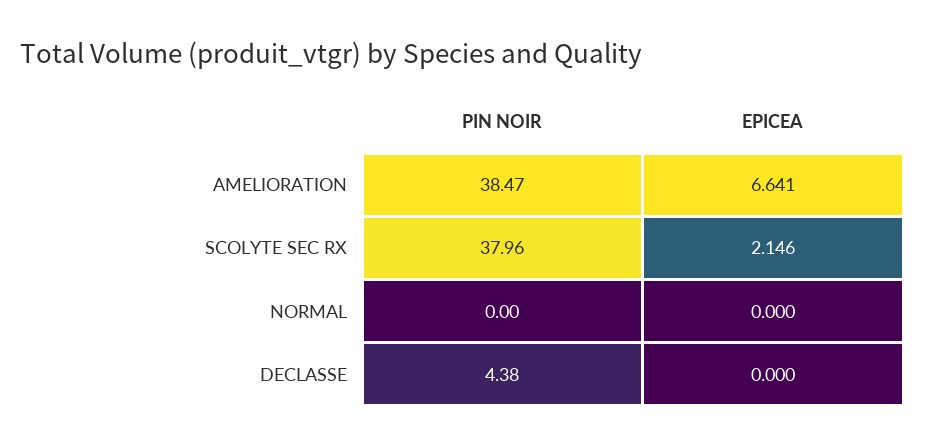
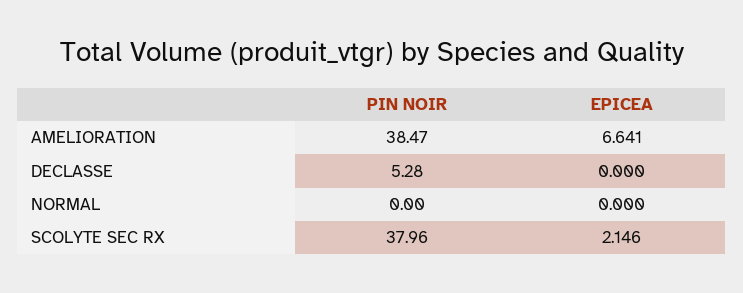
PIN NOIR, DECLASSE: 4.38 -> 5.28

